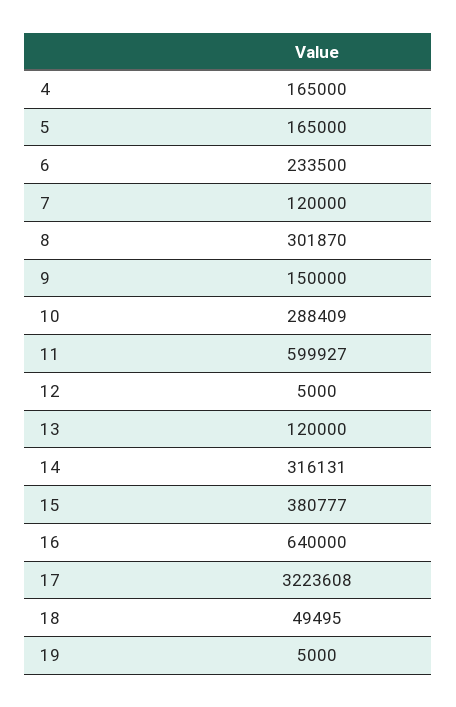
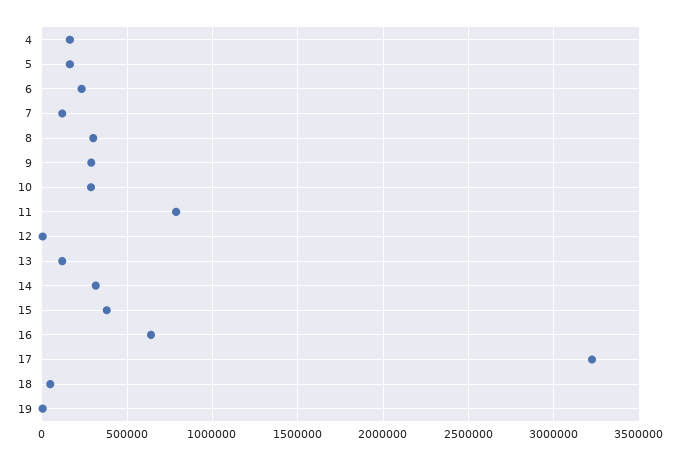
9: 150000 -> 300000
11: 599927 -> 800000

